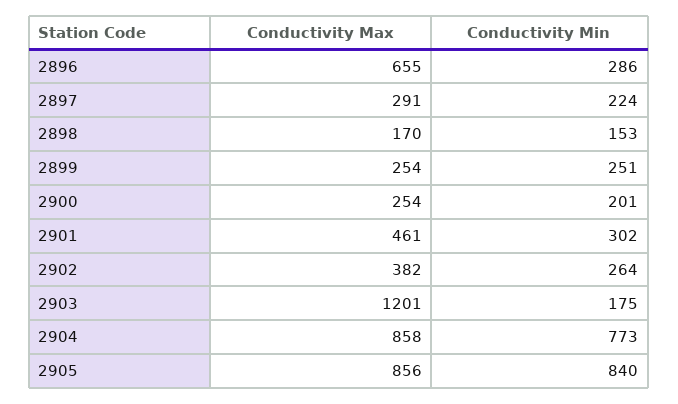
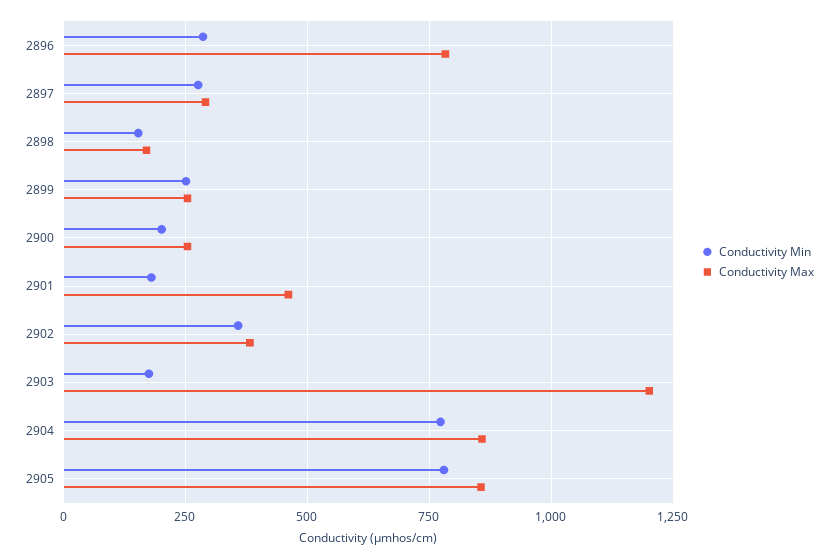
Conductivity Max, 2896: 655 -> 775
Conductivity Min, 2897: 224 -> 275
Conductivity Min, 2901: 302 -> 175
Conductivity Min, 2902: 264 -> 350
Conductivity Min, 2905: 840 -> 775

